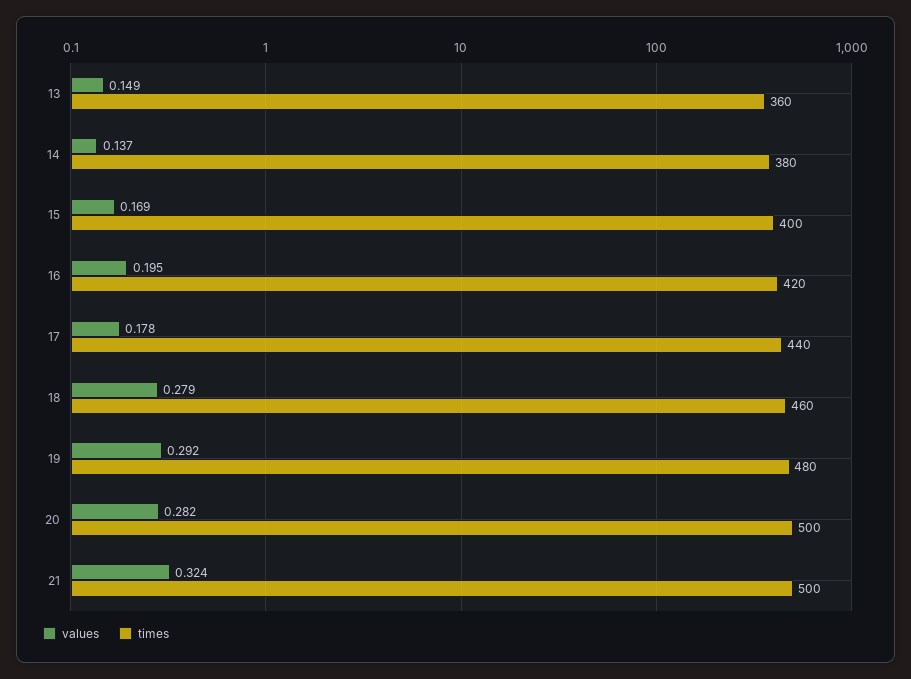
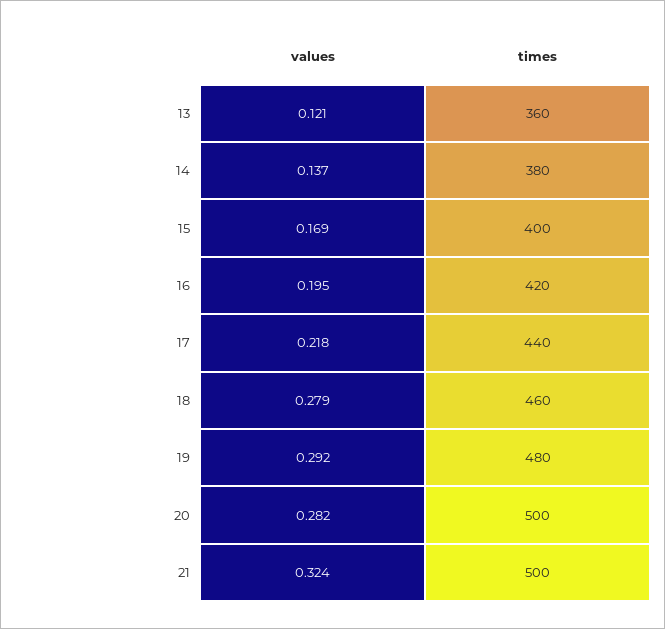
values, 13: 0.149 -> 0.121
values, 17: 0.178 -> 0.218

